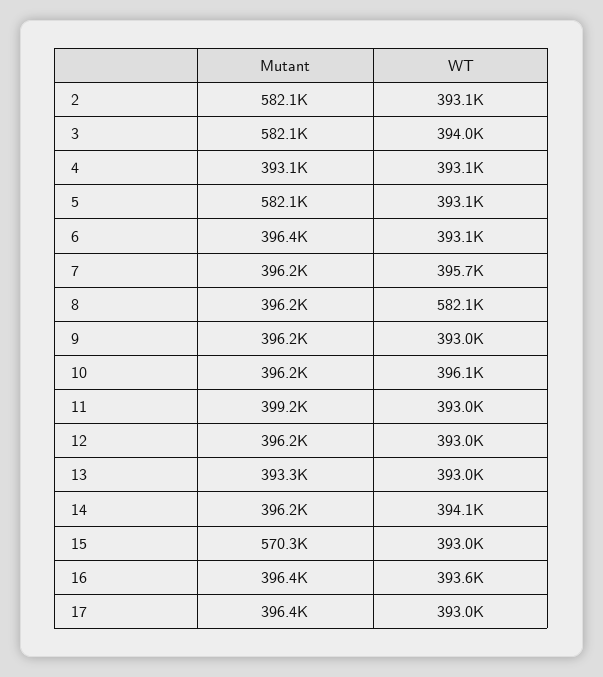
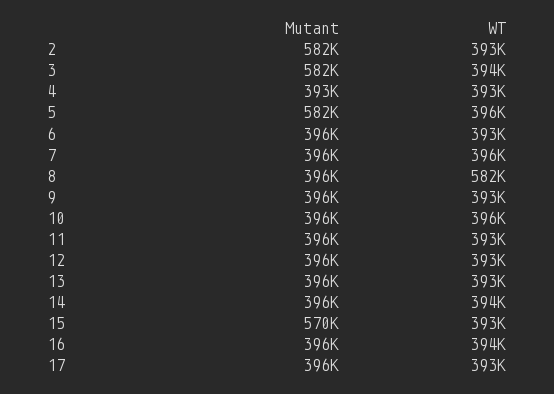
WT, 5: 393100 -> 396000
Mutant, 11: 399200 -> 396000
Mutant, 13: 393300 -> 396000

